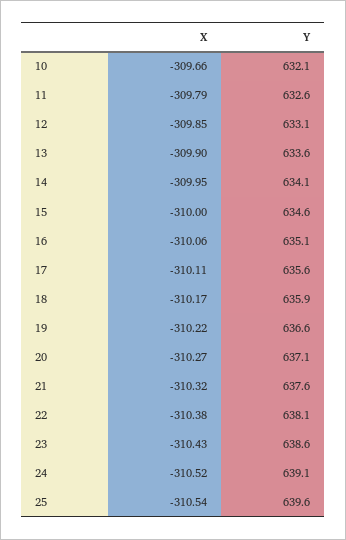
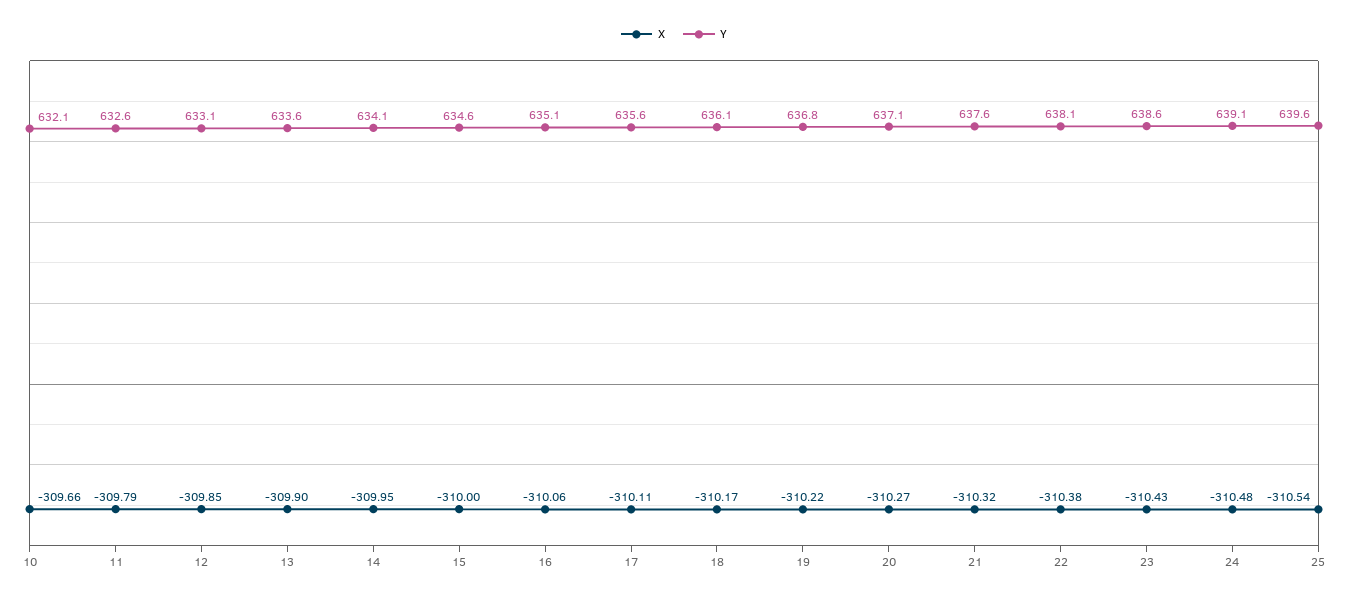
Y, 18: 635.9 -> 636.1
Y, 19: 636.6 -> 636.8
X, 24: -310.52 -> -310.48

